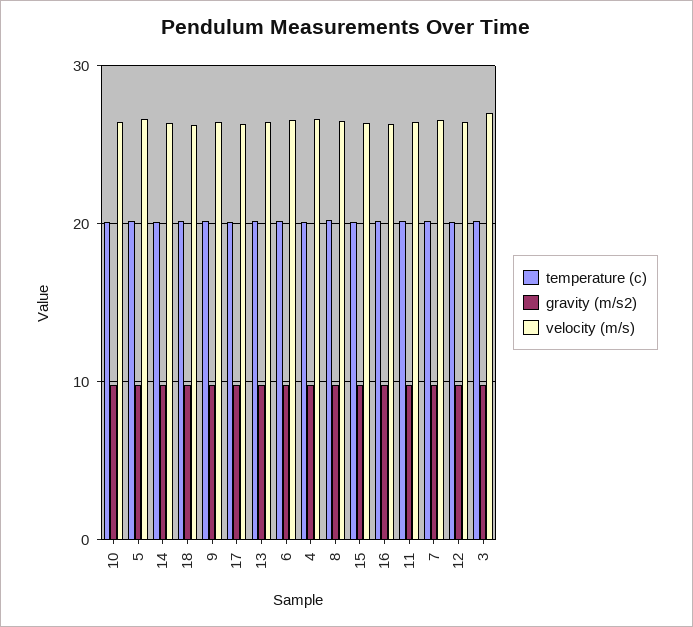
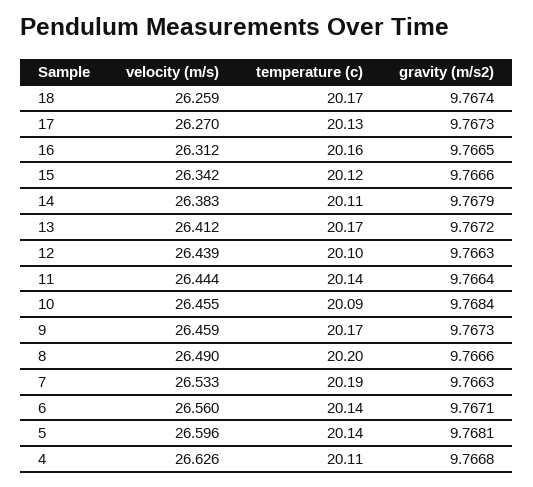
temperature (c), 3: 20 -> none
gravity (m/s2), 3: 10 -> none
velocity (m/s), 3: 27 -> none

